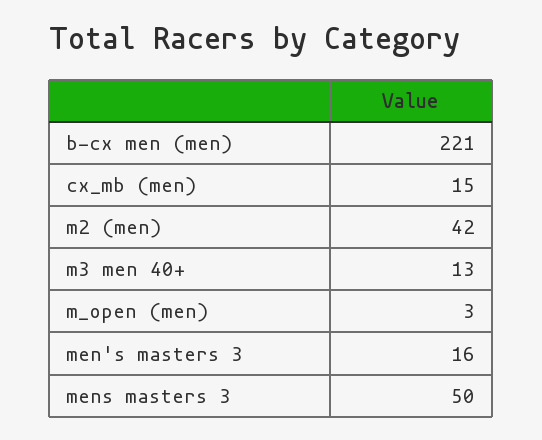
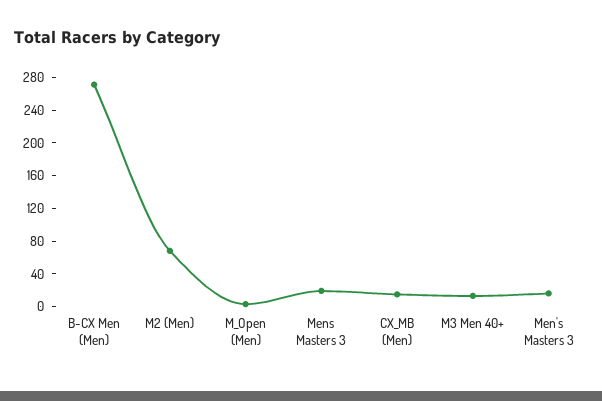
b-cx men (men): 221 -> 270
m2 (men): 42 -> 70
mens masters 3: 50 -> 20

